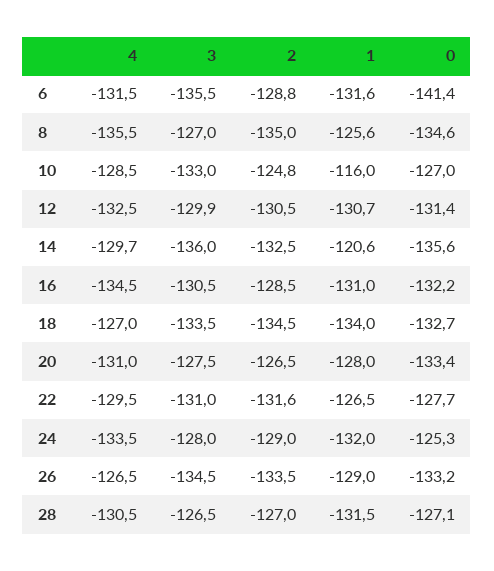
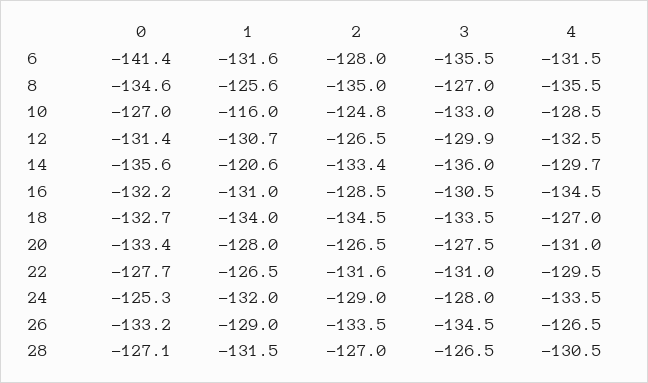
2, 6: -128.8 -> -128
2, 12: -130.5 -> -126.5
2, 14: -132.5 -> -133.4

